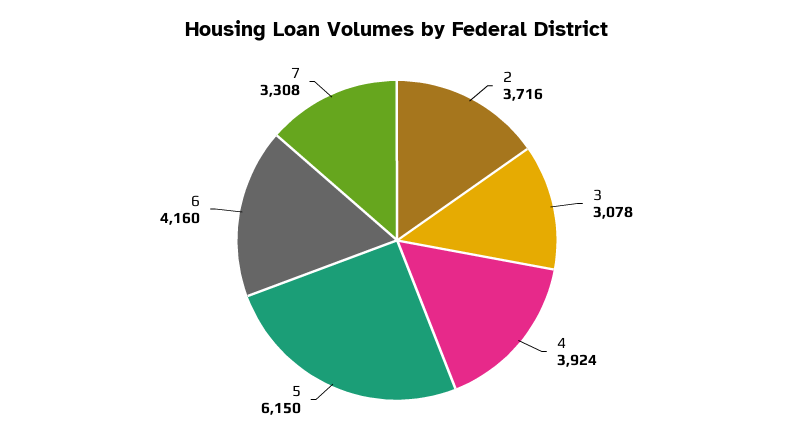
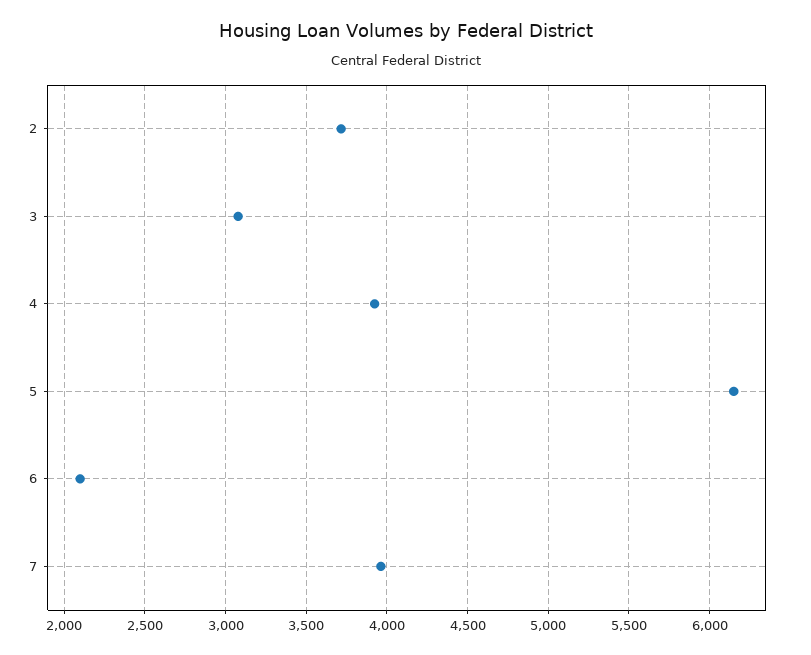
6: 4160 -> 2100
7: 3308 -> 3950

